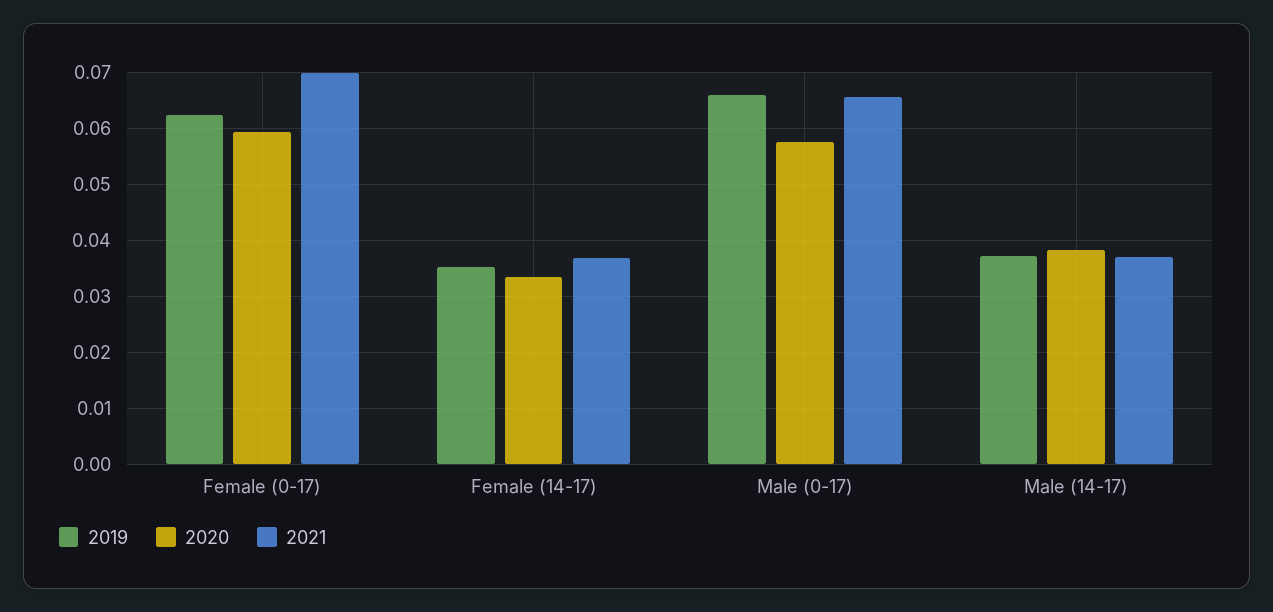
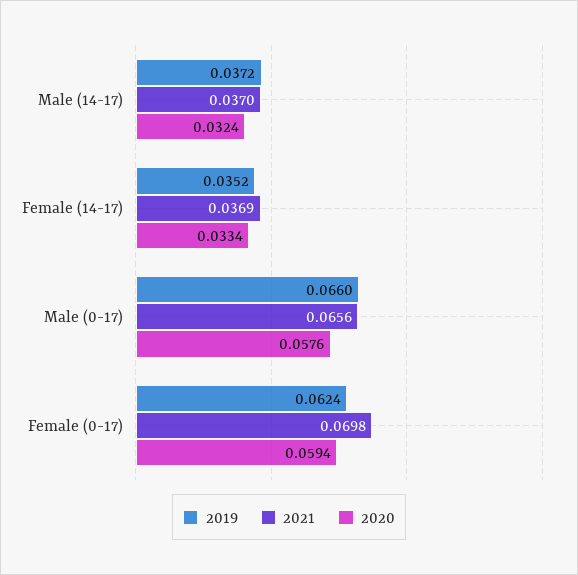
2020, Male (14-17): 0.038 -> 0.0324

